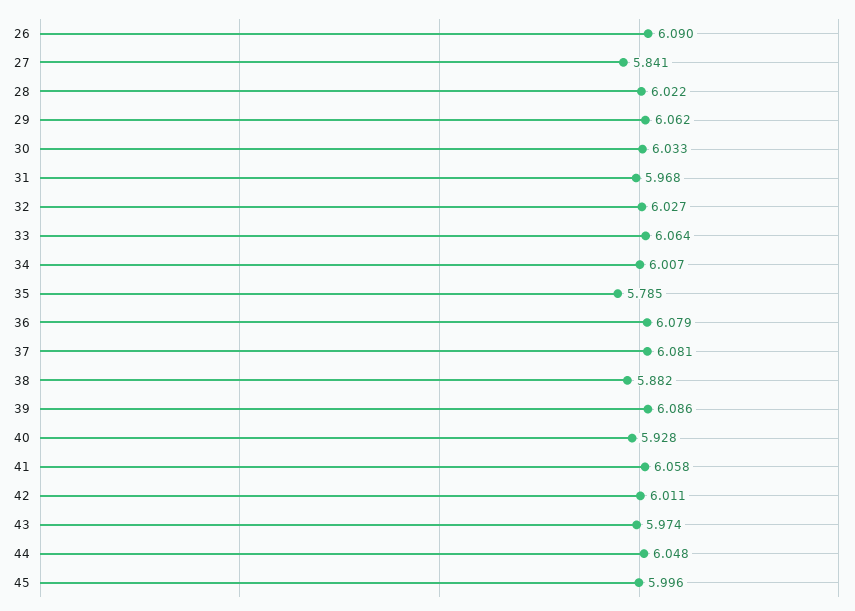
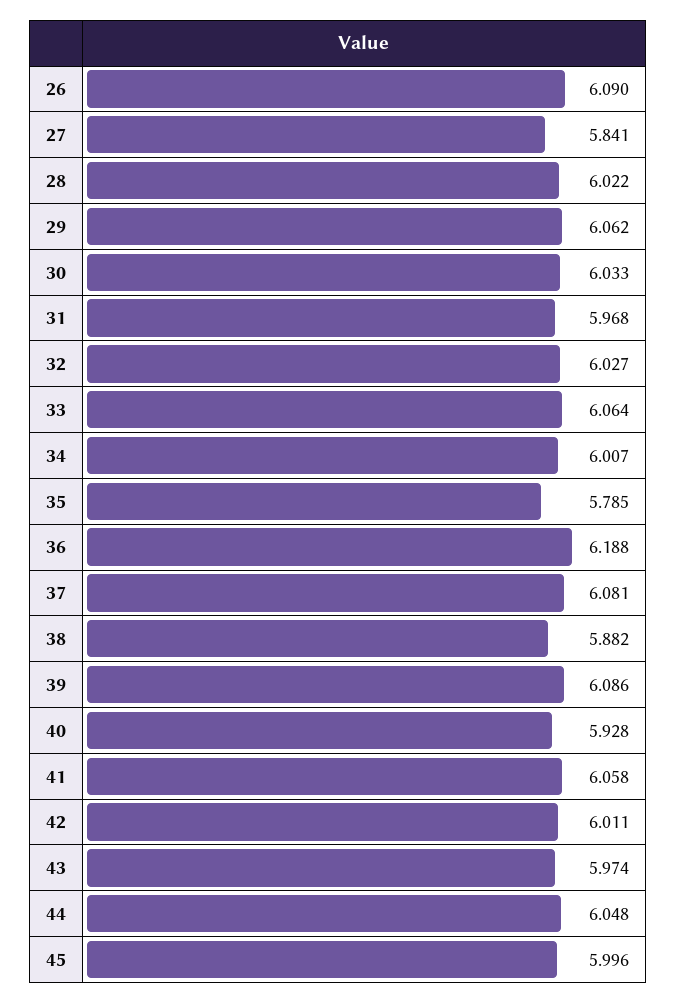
36: 6.079 -> 6.188

